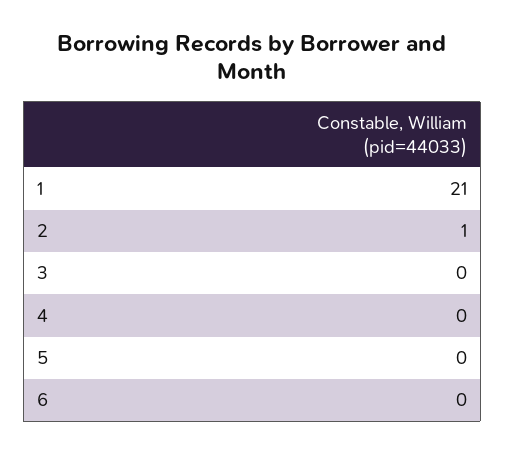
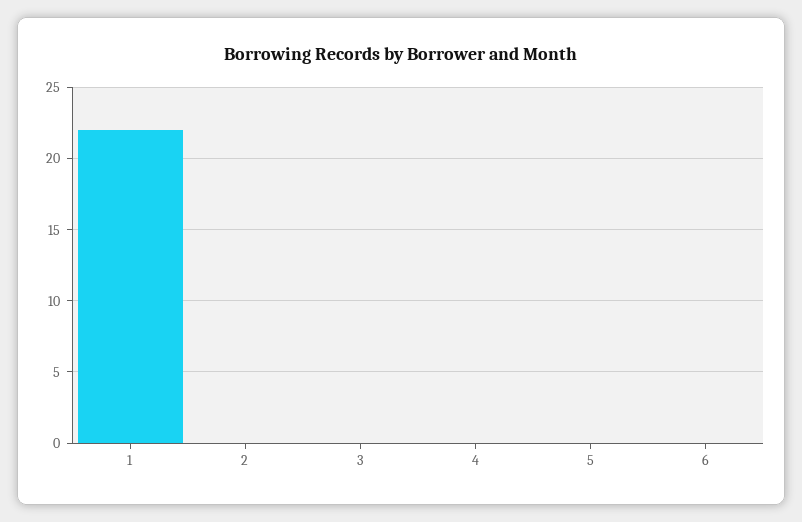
1: 21 -> 22
2: 1 -> 0

